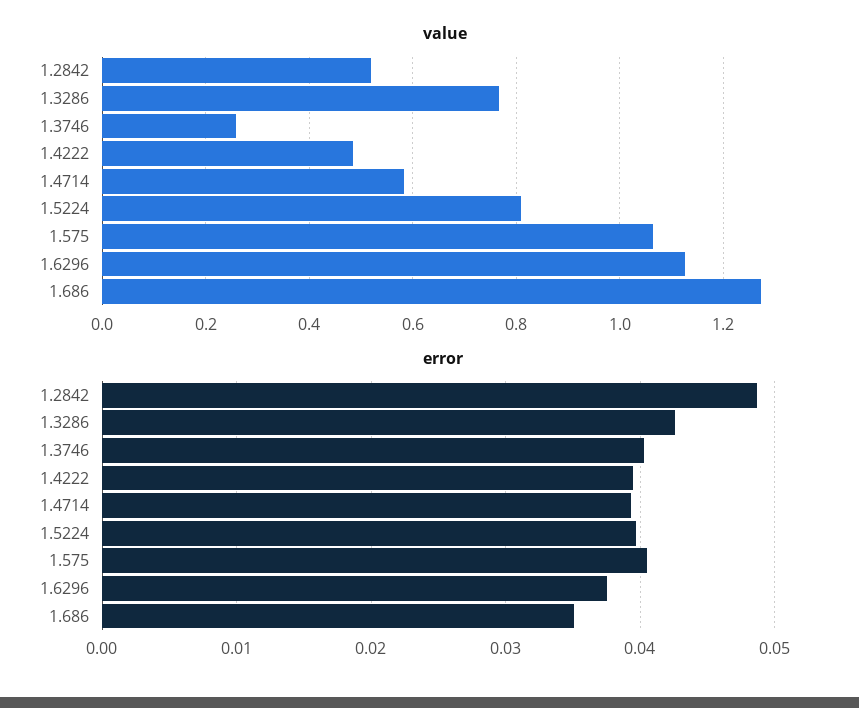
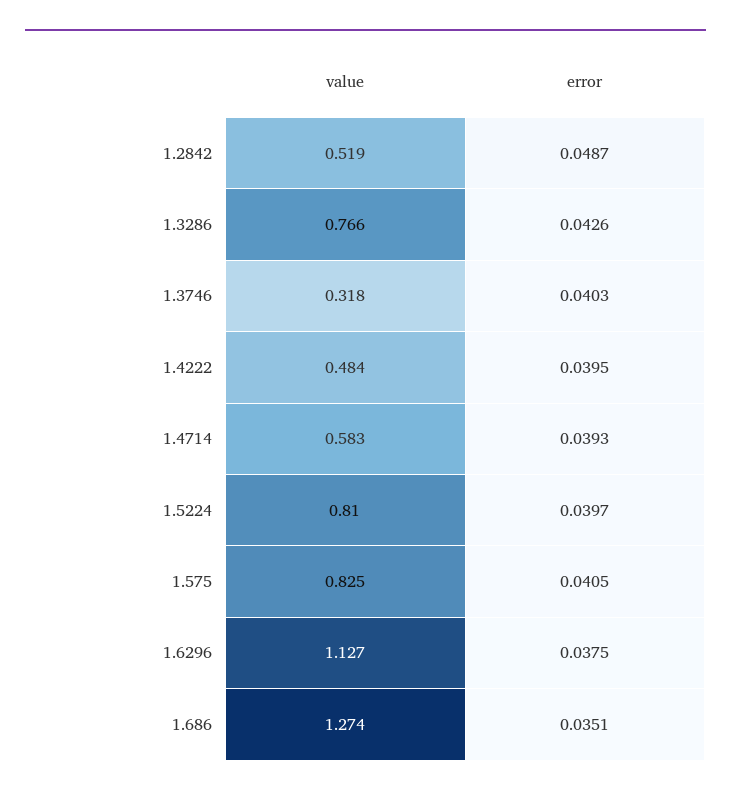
value, 1.3746: 0.26 -> 0.318
value, 1.575: 1.06 -> 0.825

